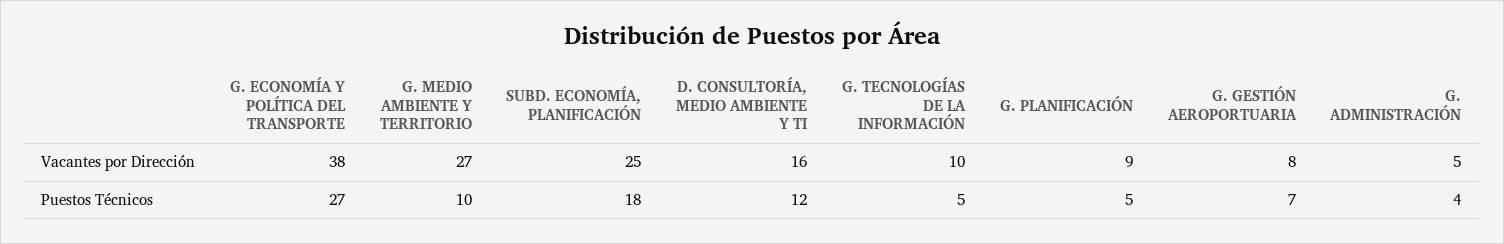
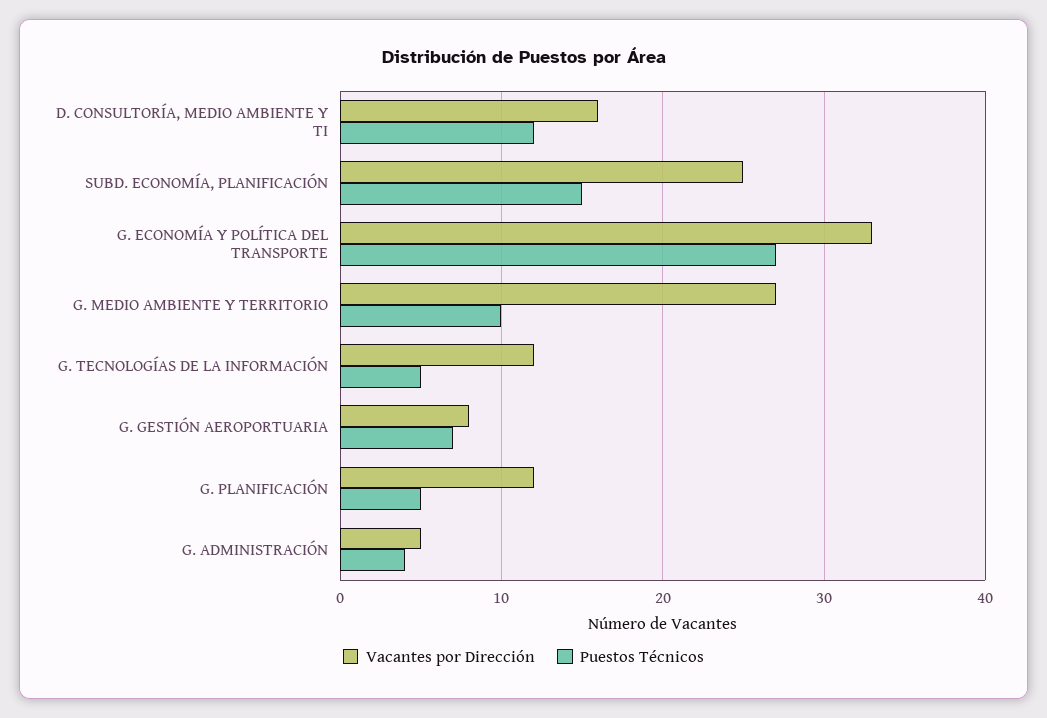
Vacantes por Dirección, G. ECONOMÍA Y POLÍTICA DEL TRANSPORTE: 38 -> 33
Vacantes por Dirección, G. TECNOLOGÍAS DE LA INFORMACIÓN: 10 -> 12
Vacantes por Dirección, G. PLANIFICACIÓN: 9 -> 12
Puestos Técnicos, SUBD. ECONOMÍA, PLANIFICACIÓN: 18 -> 15

